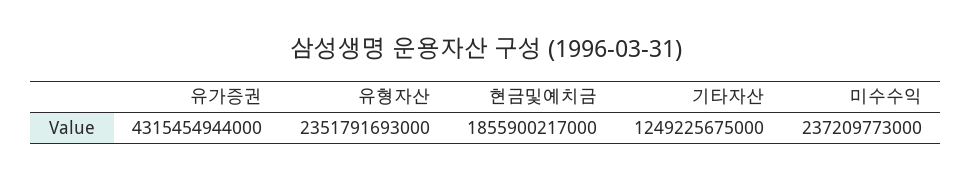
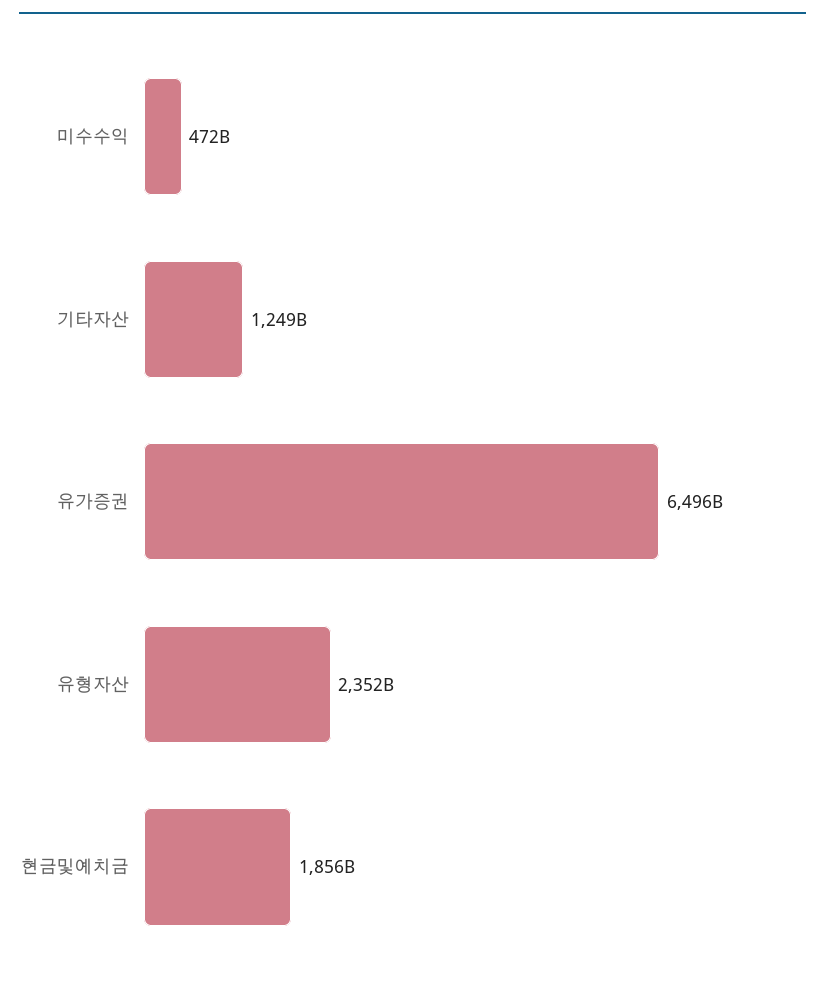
유가증권: 4315454944000 -> 6496000000000
미수수익: 237209773000 -> 472000000000

